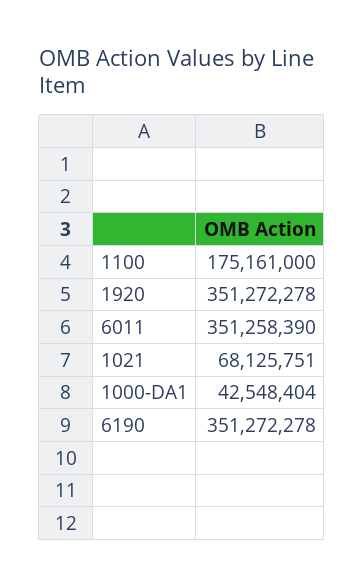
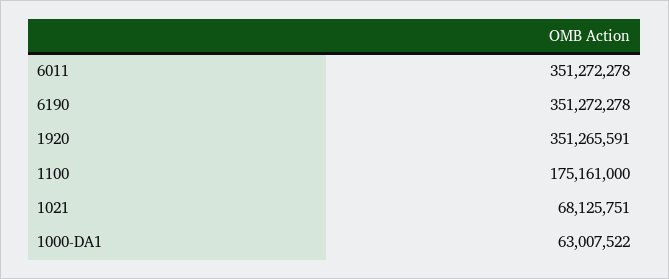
1920: 351272278 -> 351265591
6011: 351258390 -> 351272278
1000-DA1: 42548404 -> 63007522

